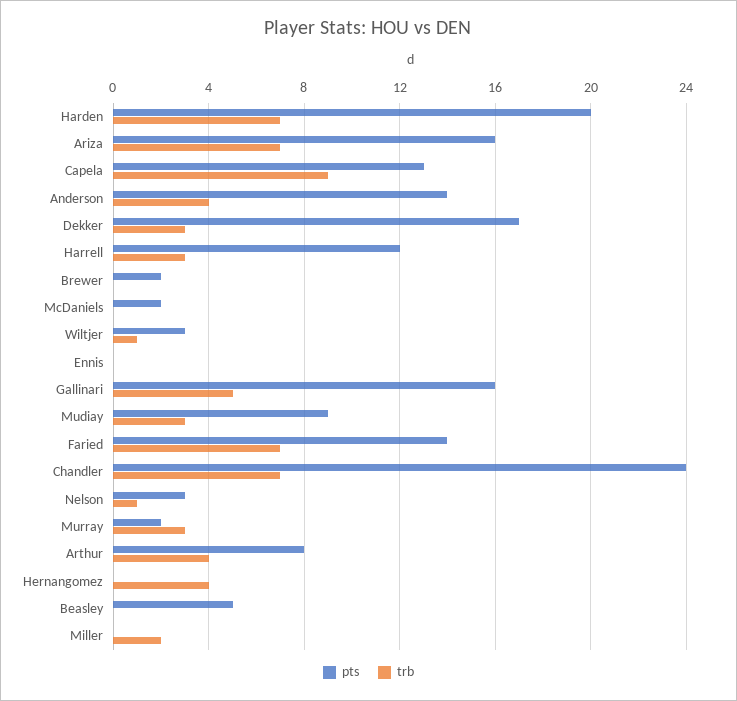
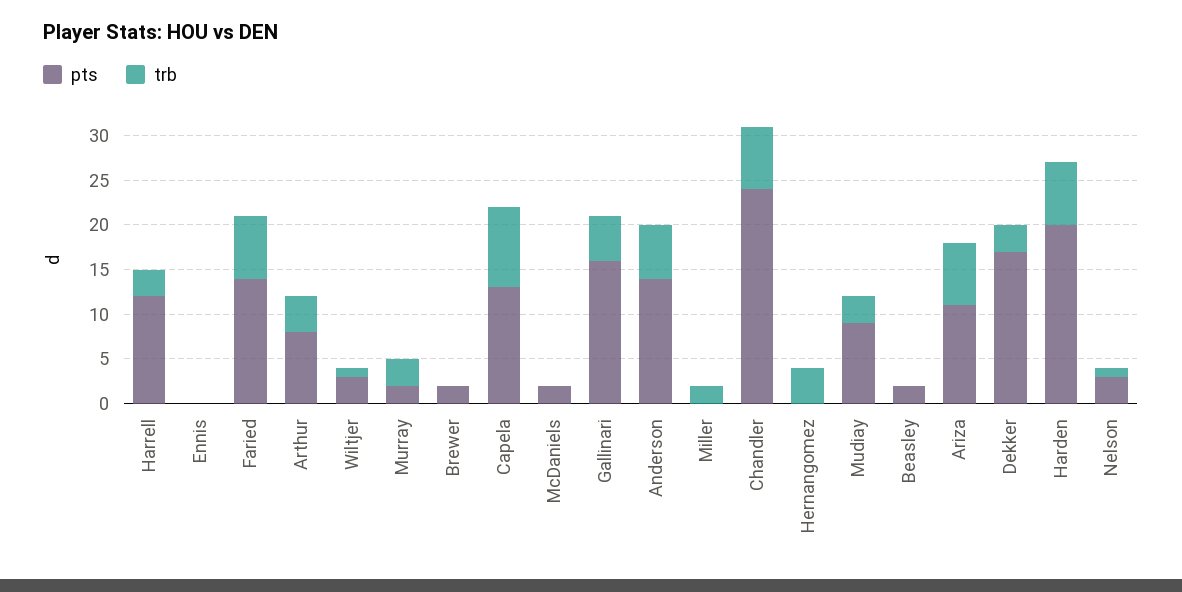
pts, Ariza: 16 -> 11
trb, Anderson: 4 -> 6
pts, Beasley: 5 -> 2

